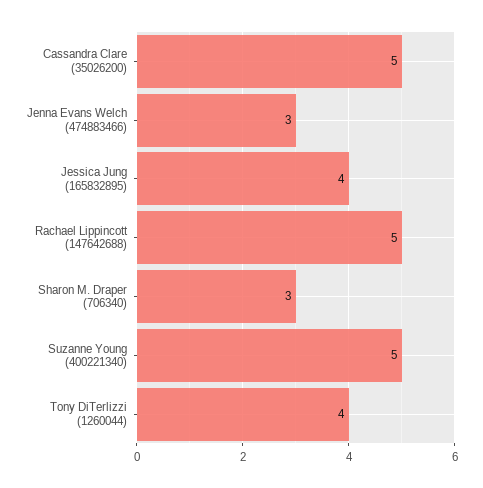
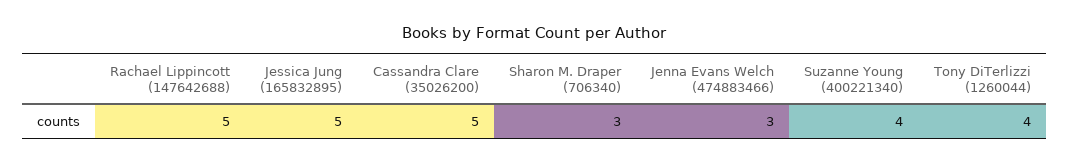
Jessica Jung (165832895): 4 -> 5
Suzanne Young (400221340): 5 -> 4

